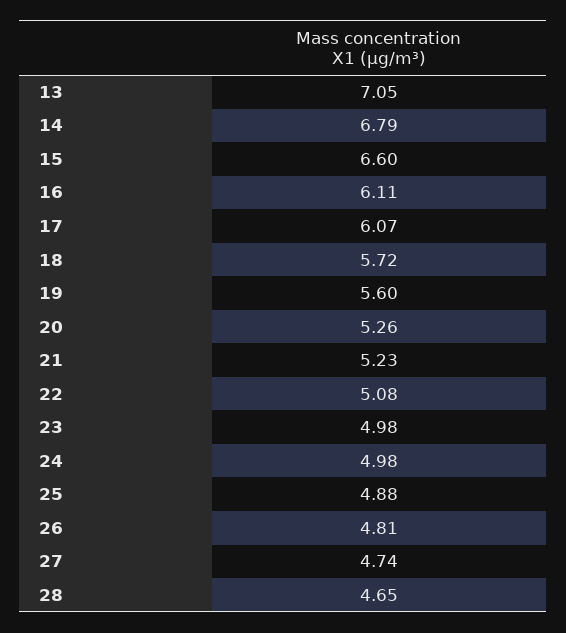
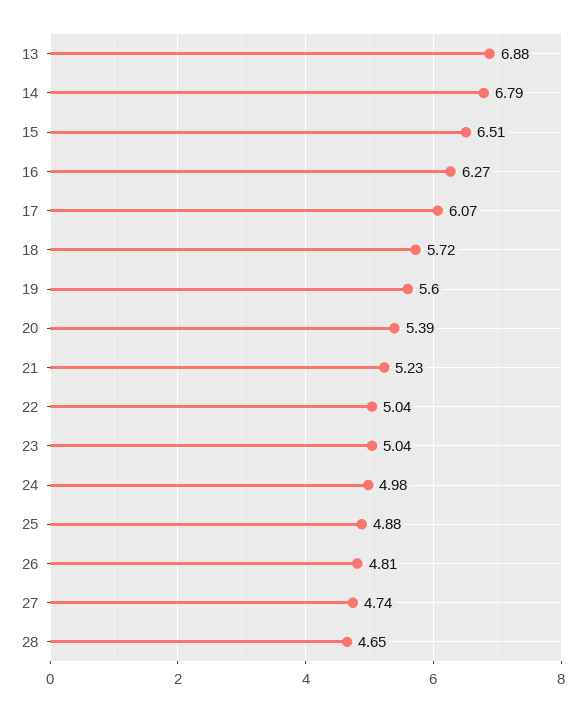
13: 7.05 -> 6.88
15: 6.6 -> 6.51
16: 6.11 -> 6.27
20: 5.26 -> 5.39
22: 5.08 -> 5.04
23: 4.98 -> 5.04

